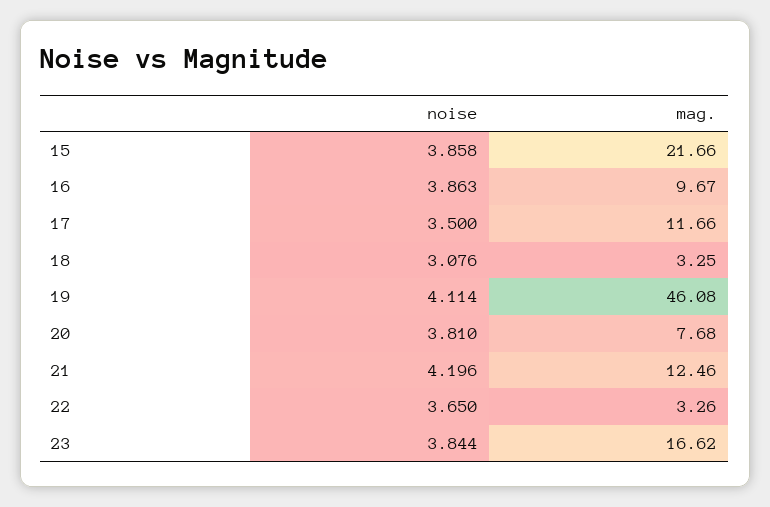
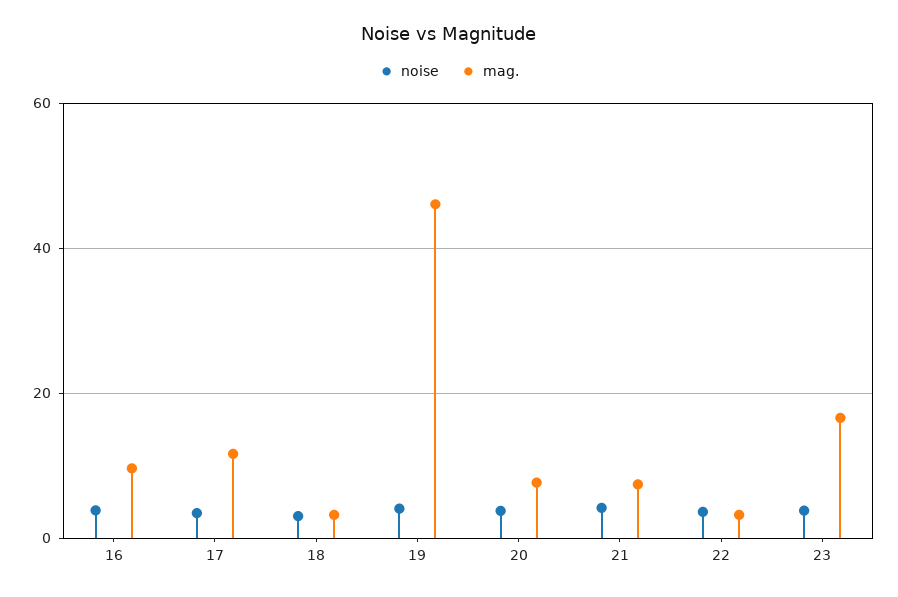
noise, 15: 3.858 -> none
mag., 15: 21.66 -> none
mag., 21: 12.46 -> 8

